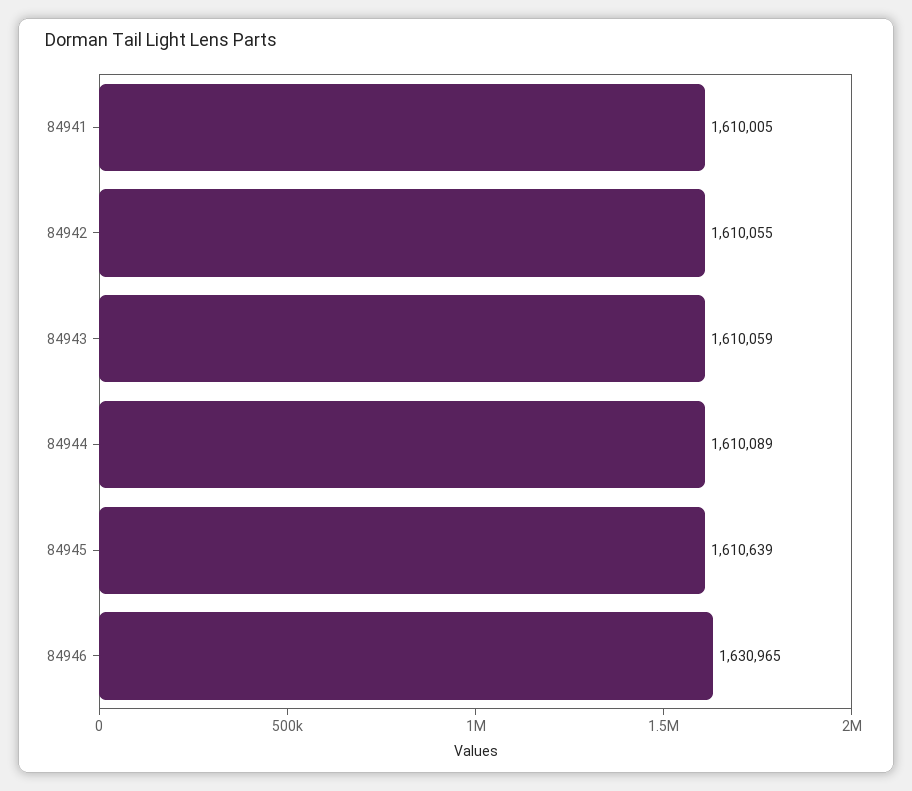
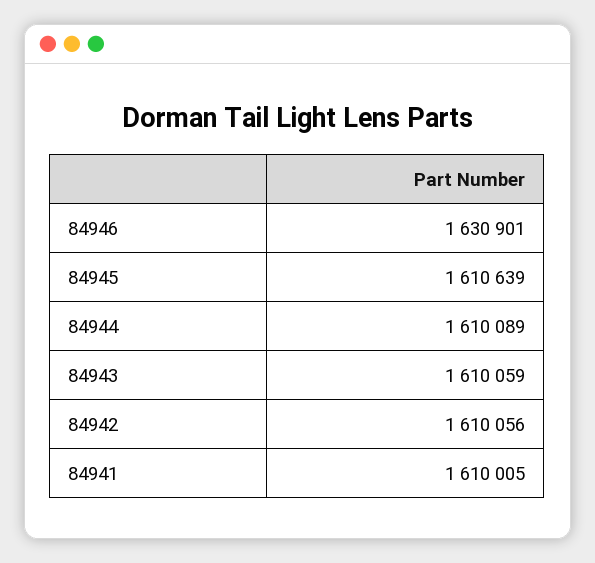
84942: 1610055 -> 1610056
84946: 1630965 -> 1630901

